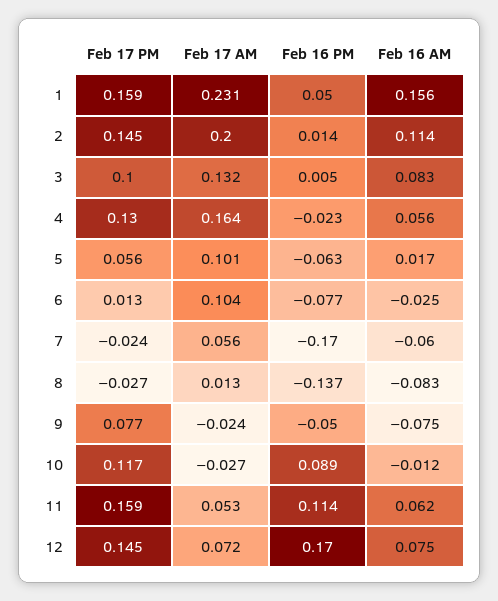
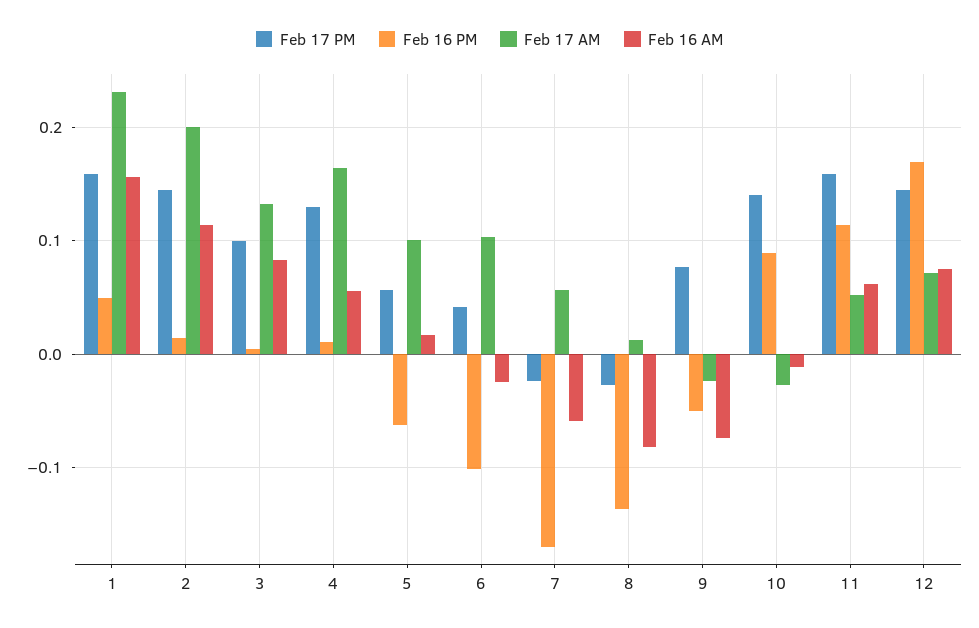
Feb 16 PM, 4: -0.023 -> 0.01
Feb 17 PM, 6: 0.013 -> 0.04
Feb 16 PM, 6: -0.077 -> -0.1
Feb 17 PM, 10: 0.117 -> 0.14

